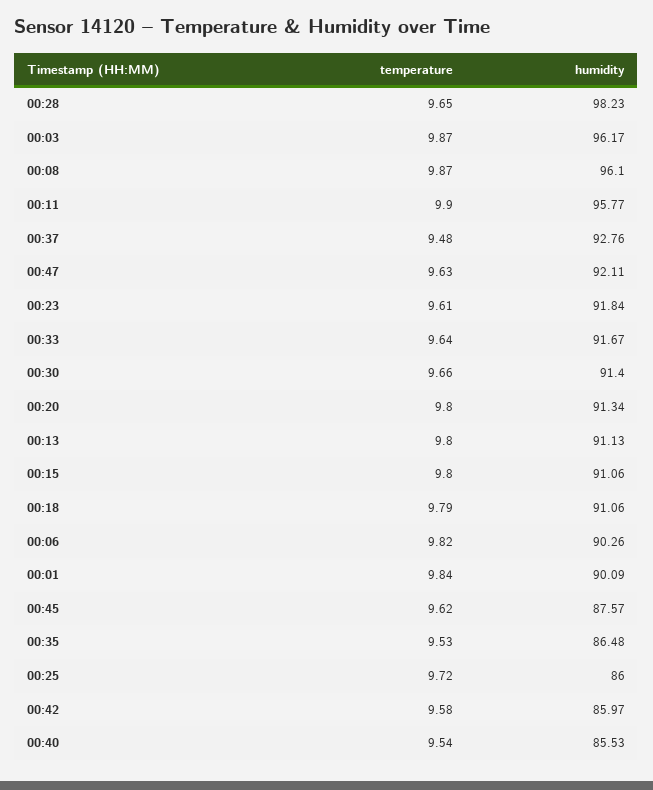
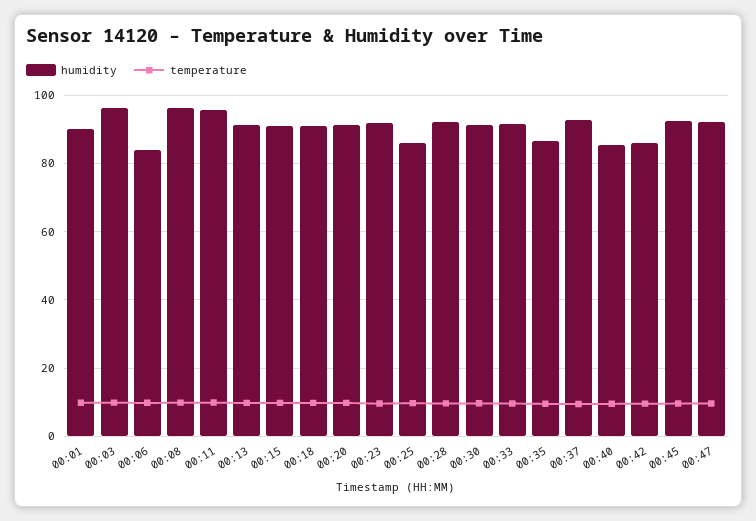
humidity, 00:28: 98.23 -> 92
humidity, 00:06: 90.26 -> 84
humidity, 00:45: 87.57 -> 92

